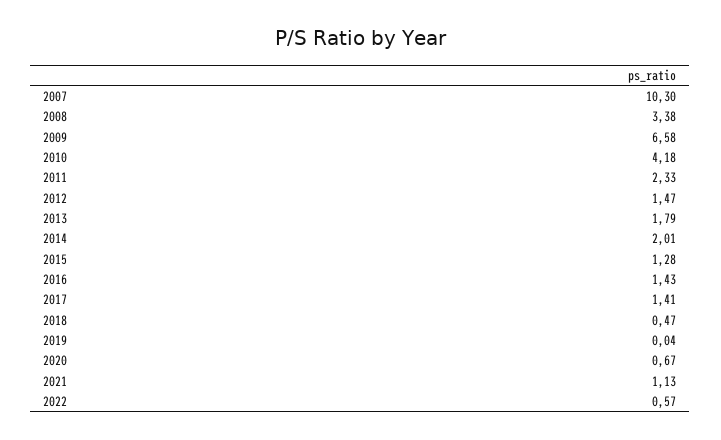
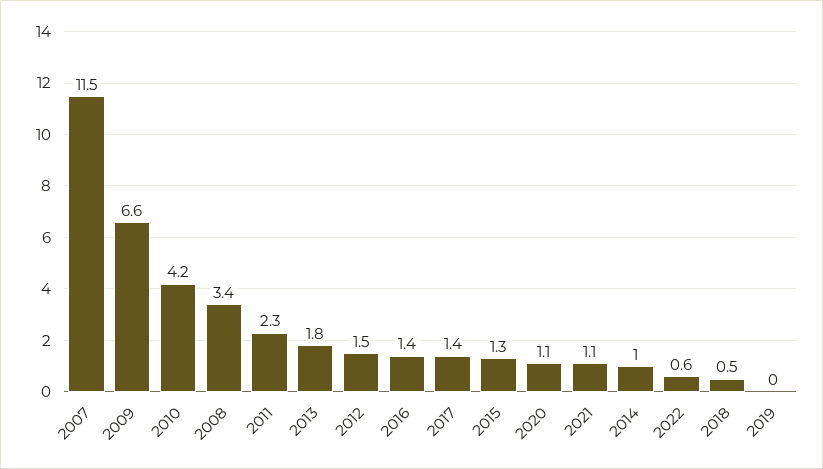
2007: 10.3 -> 11.5
2014: 2.01 -> 1
2020: 0.67 -> 1.1

